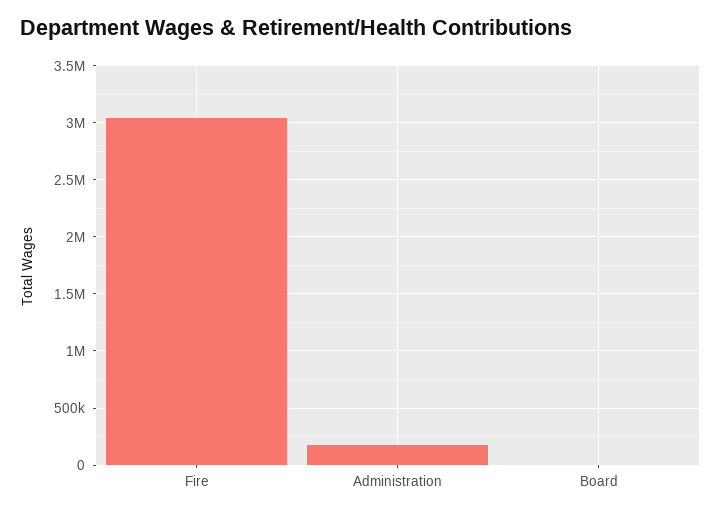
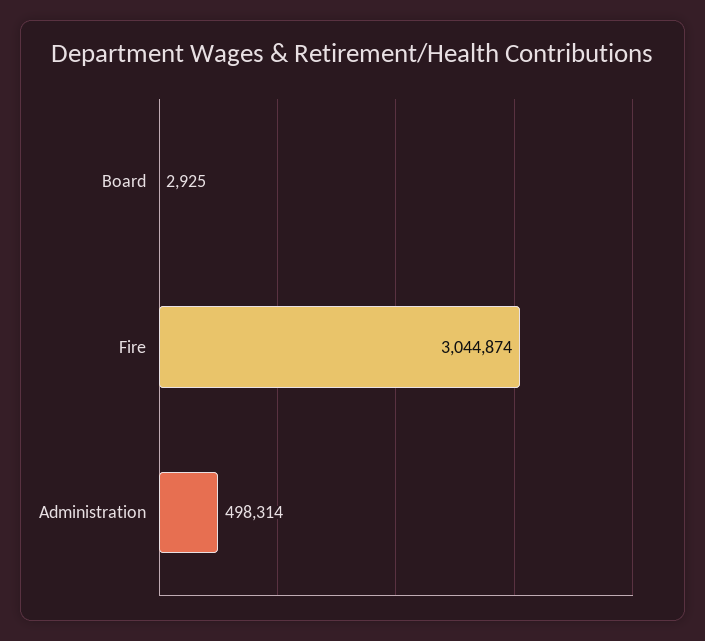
Administration: 200000 -> 498314

